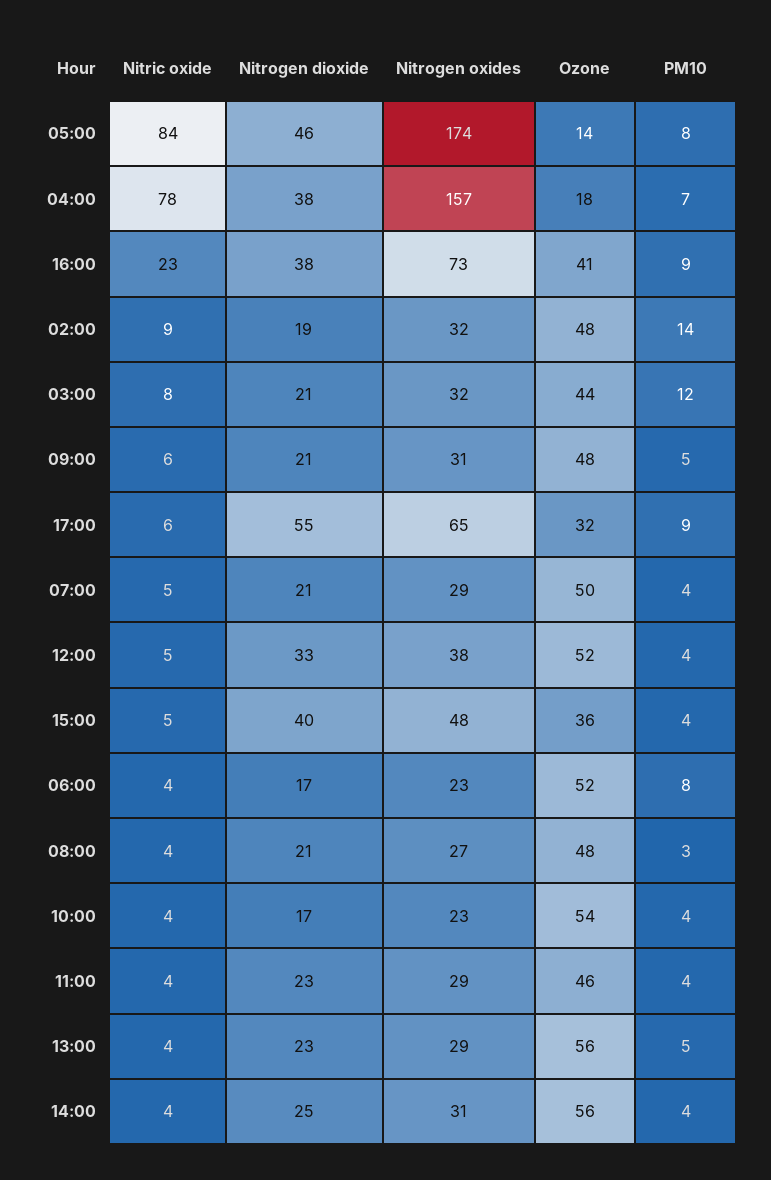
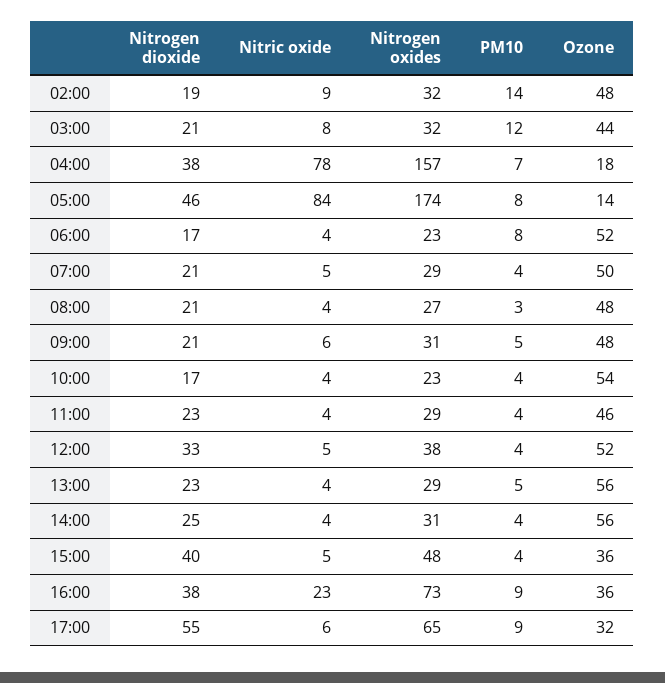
Ozone, 16:00: 41 -> 36

